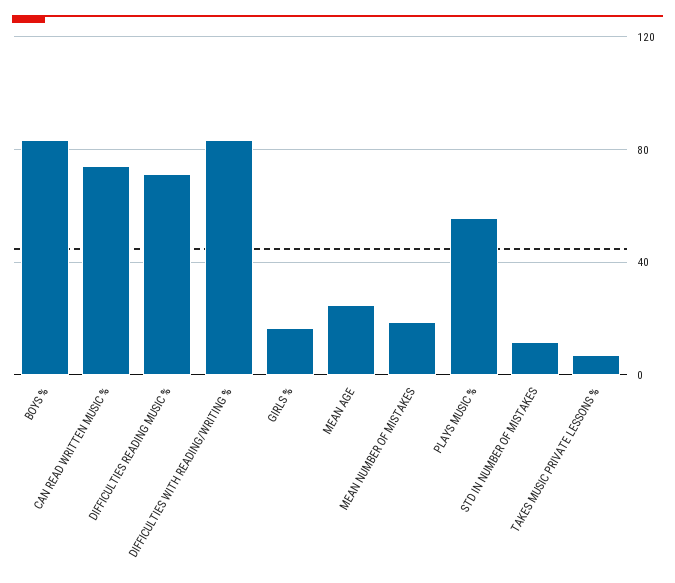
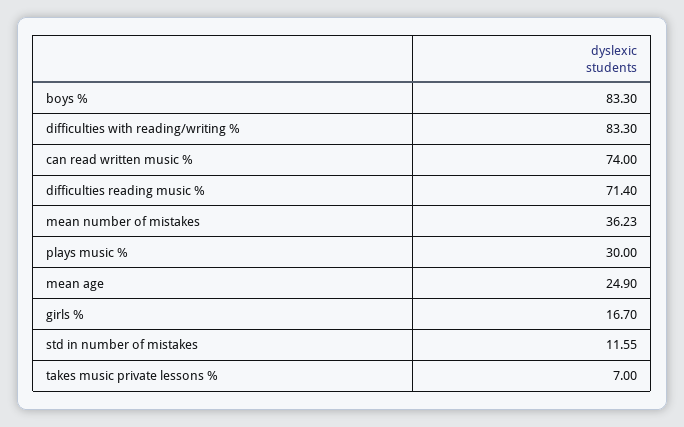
MEAN NUMBER OF MISTAKES: 20 -> 36.23
PLAYS MUSIC %: 55 -> 30

